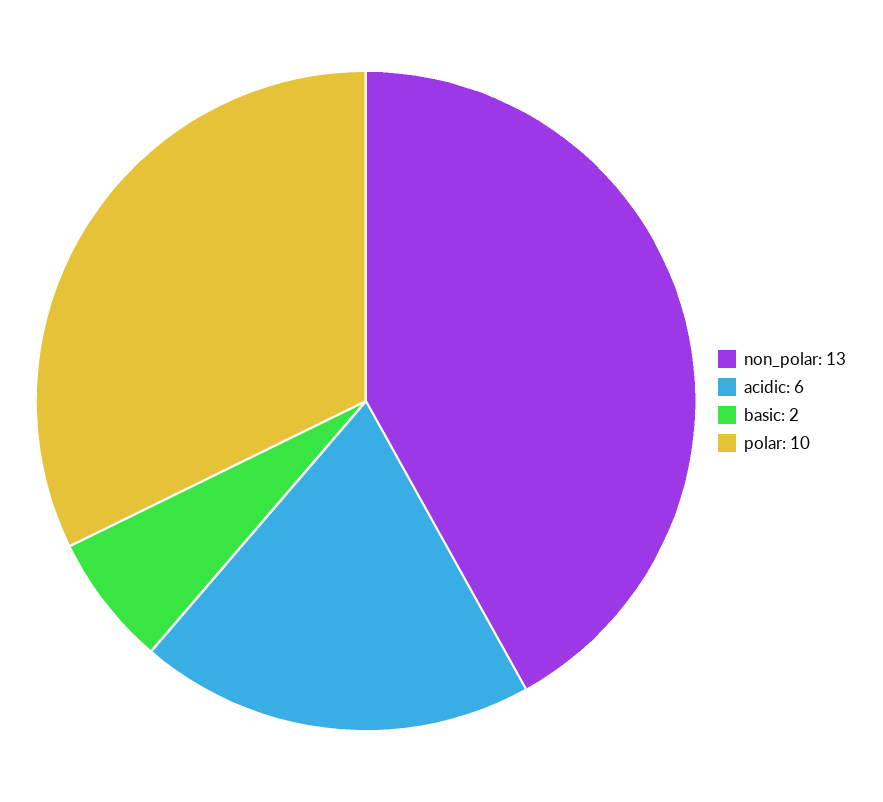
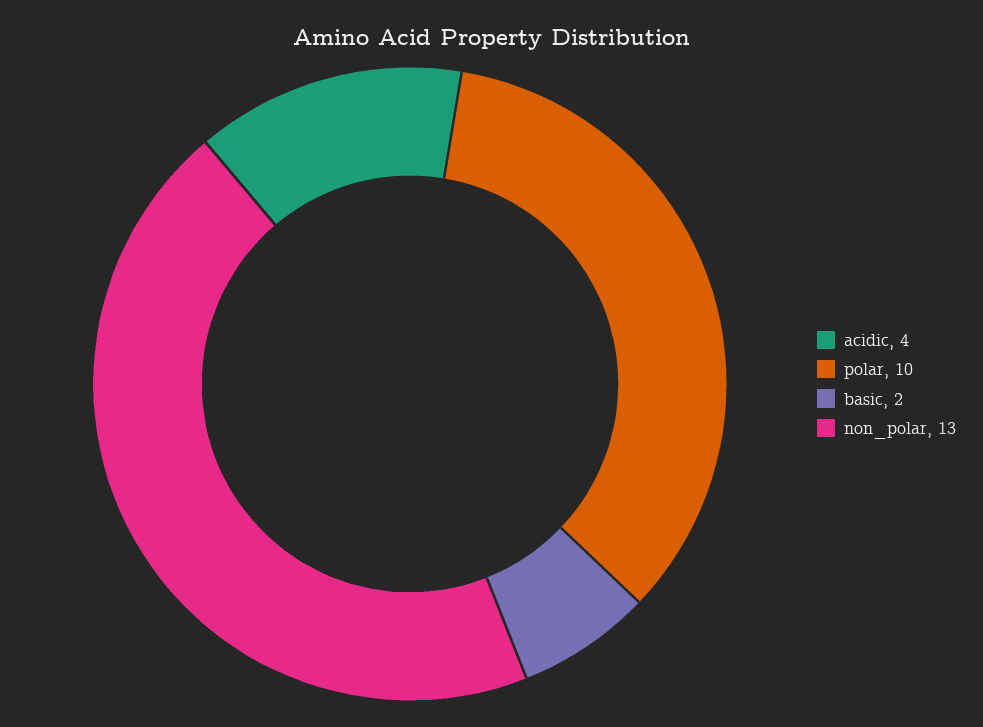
acidic: 6 -> 4

